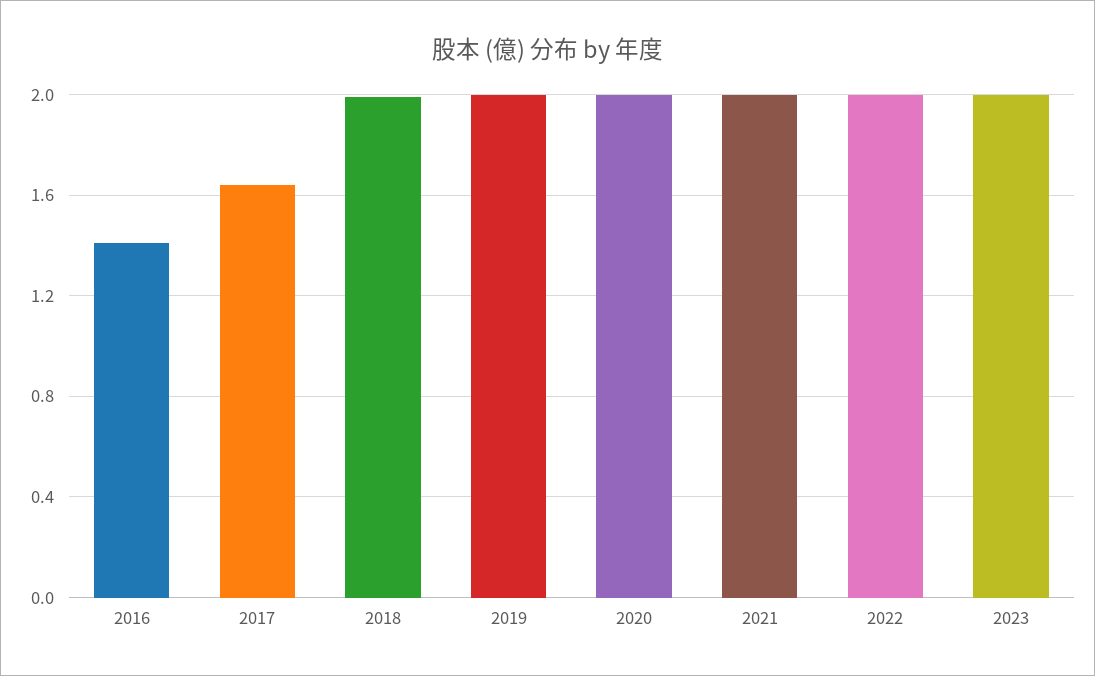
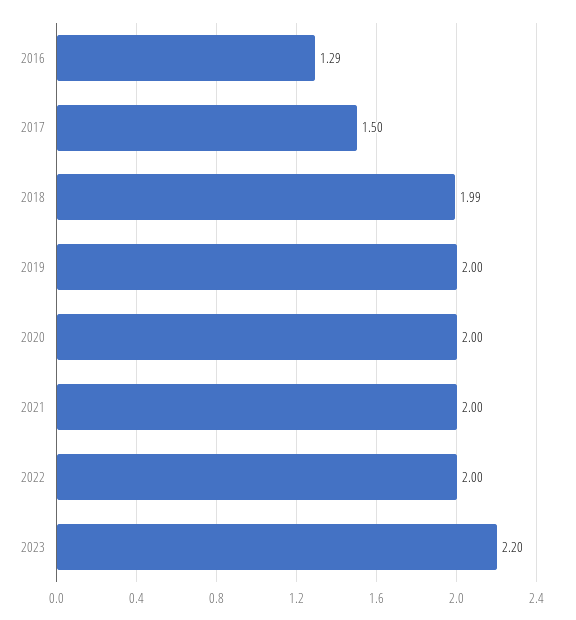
2016: 1.4 -> 1.29
2017: 1.65 -> 1.5
2023: 2 -> 2.2

